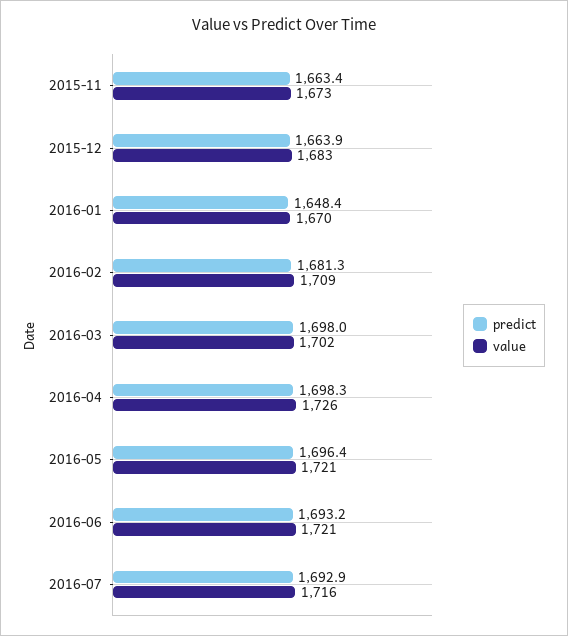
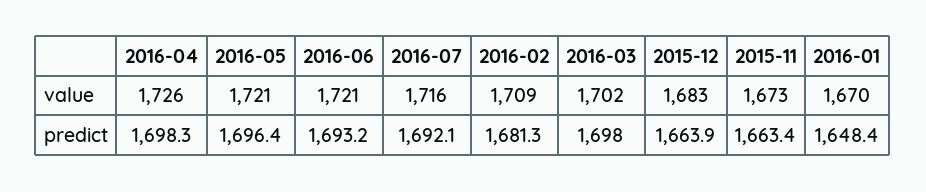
predict, 2016-07: 1692.9 -> 1692.1

